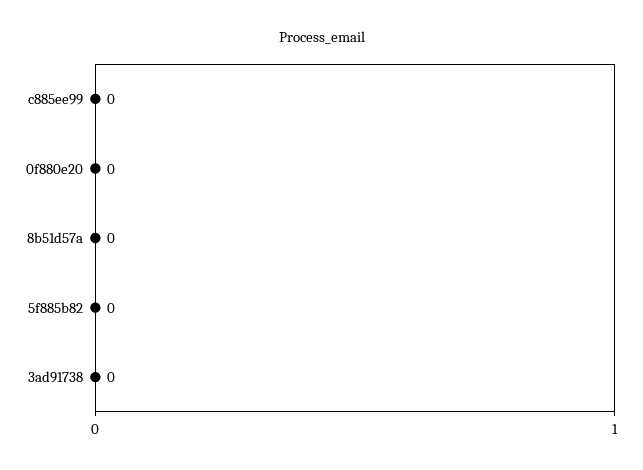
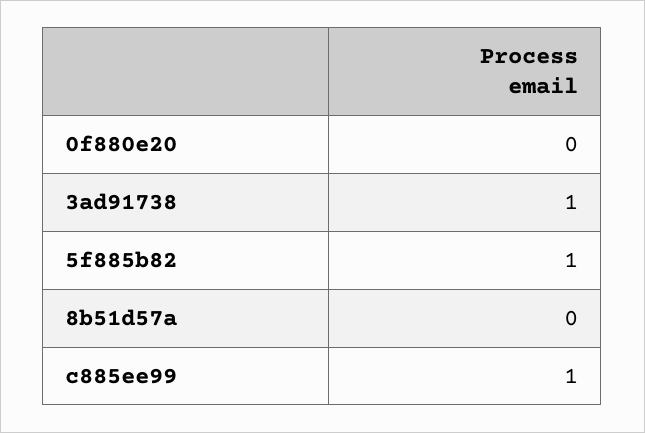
c885ee99: 0 -> 1
5f885b82: 0 -> 1
3ad91738: 0 -> 1

